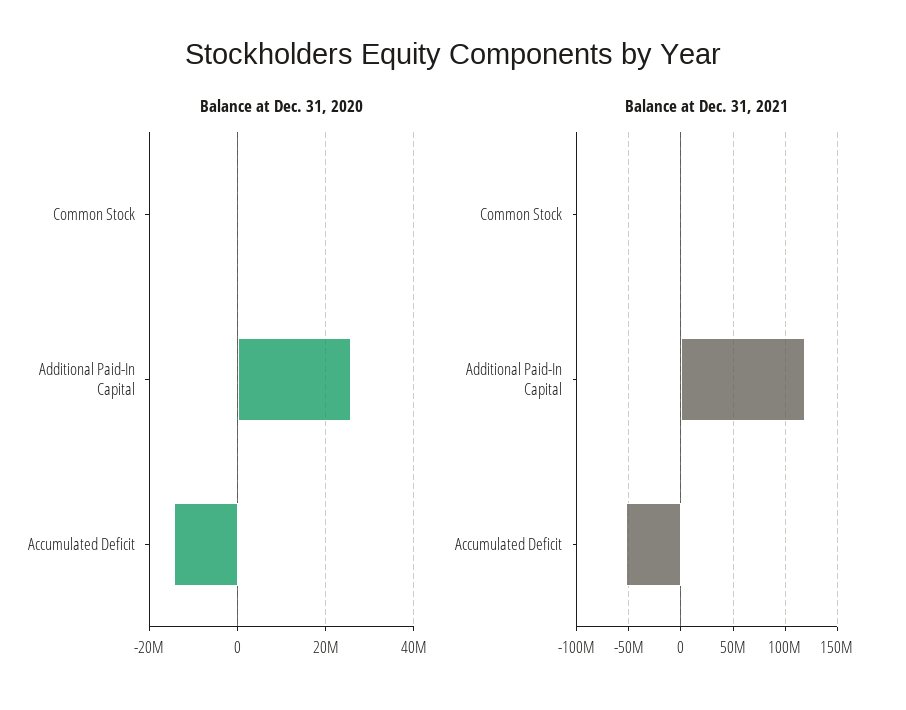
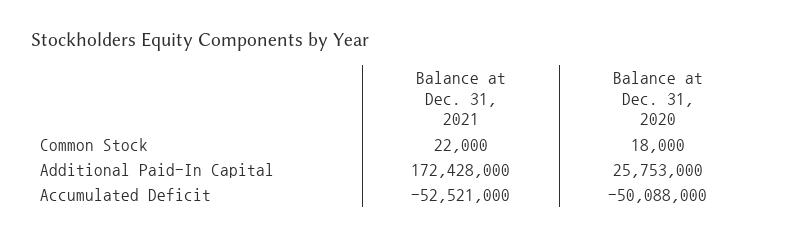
Balance at Dec. 31, 2020, Accumulated Deficit: -14000000 -> -50088000
Balance at Dec. 31, 2021, Additional Paid-In Capital: 120000000 -> 172428000

